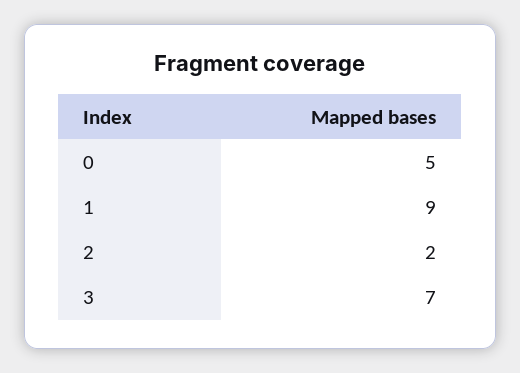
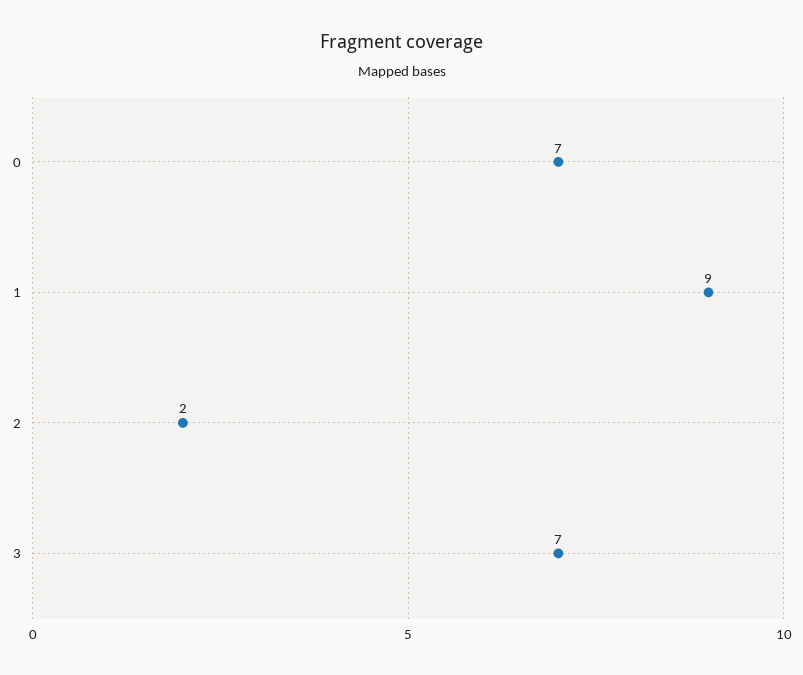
0: 5 -> 7

